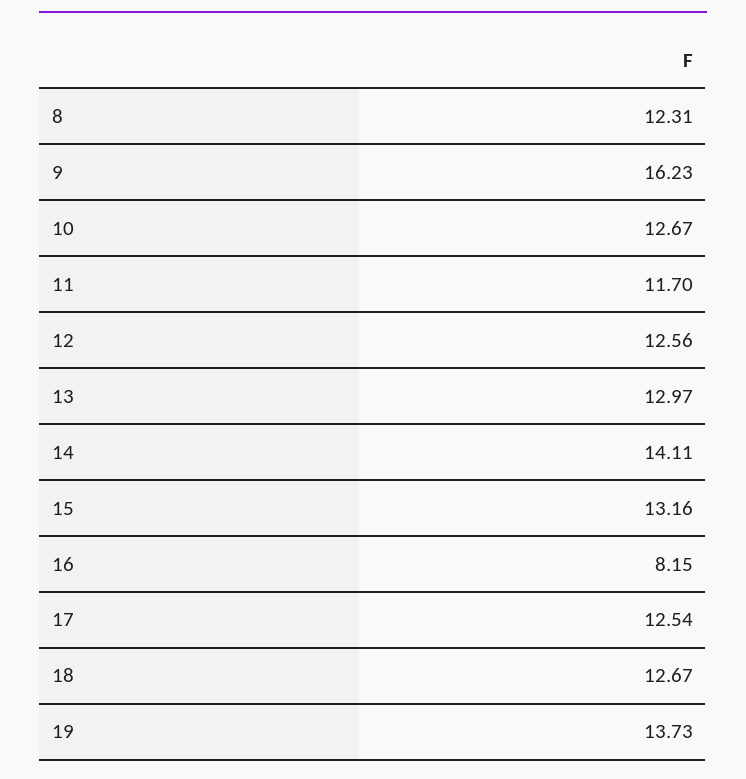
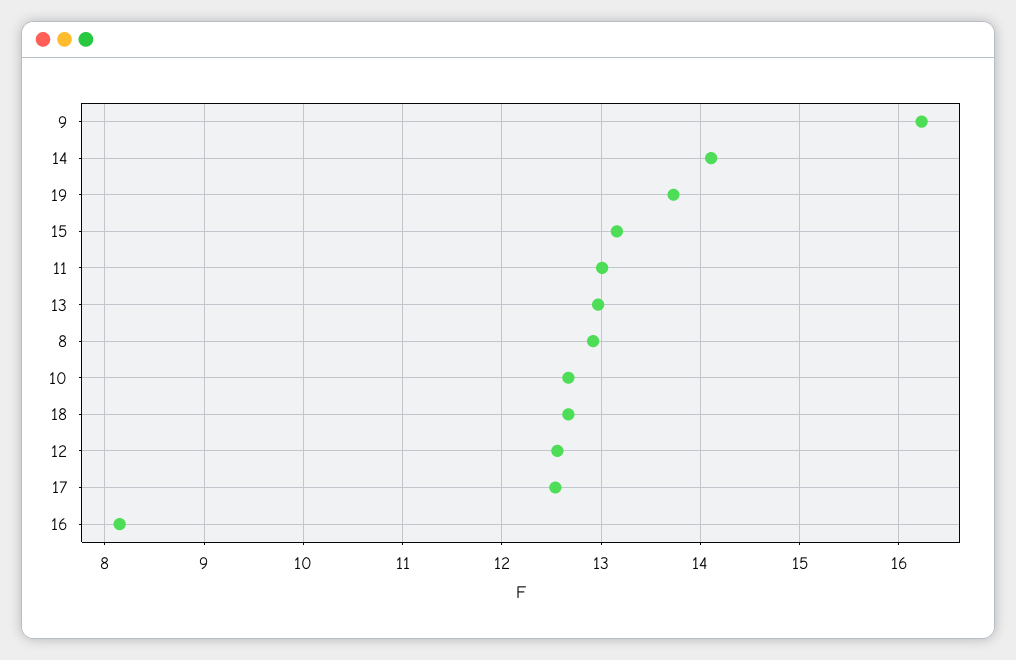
8: 12.31 -> 12.9
11: 11.7 -> 13

